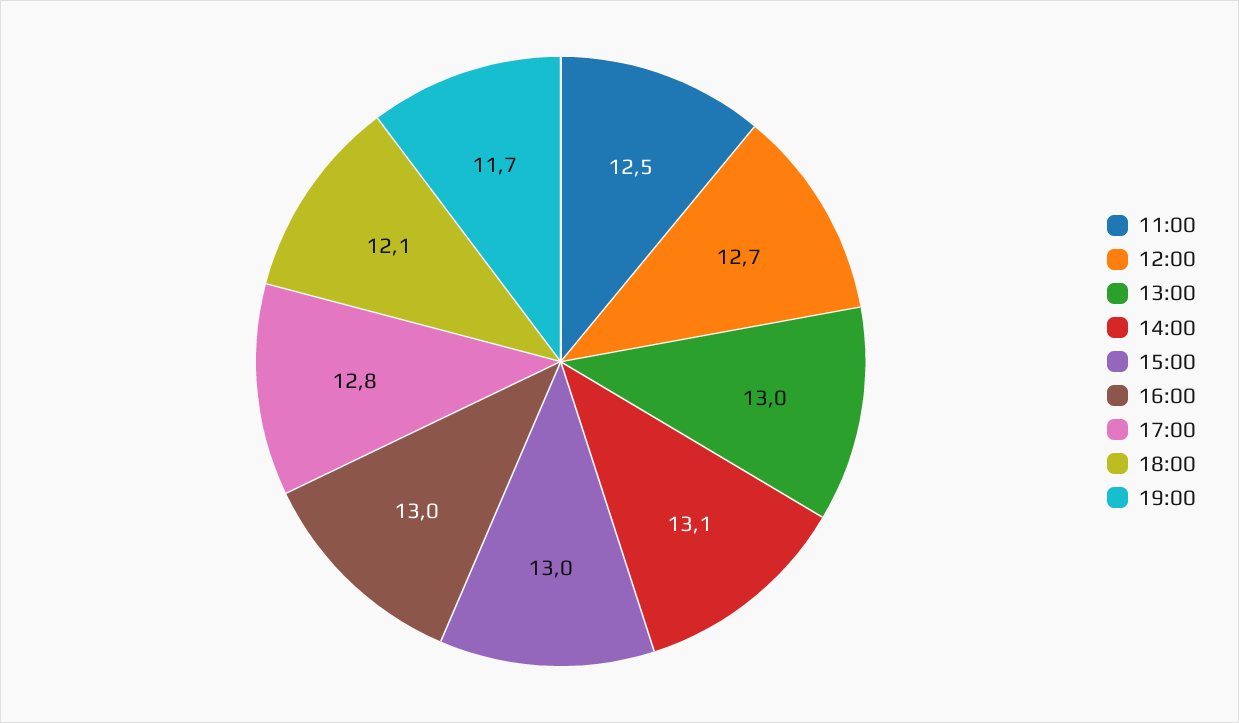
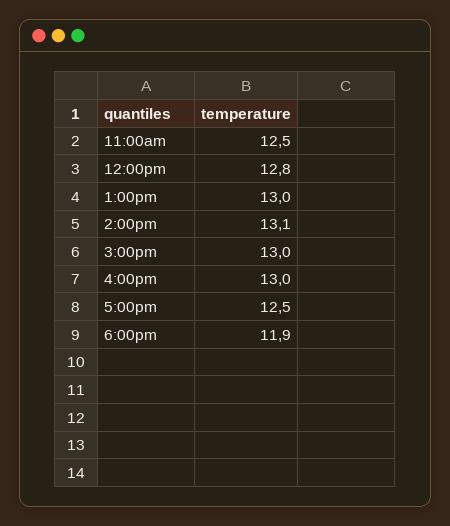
12:00: 12.7 -> 12.8
17:00: 12.8 -> 12.5
18:00: 12.1 -> 11.9
19:00: 11.7 -> none

